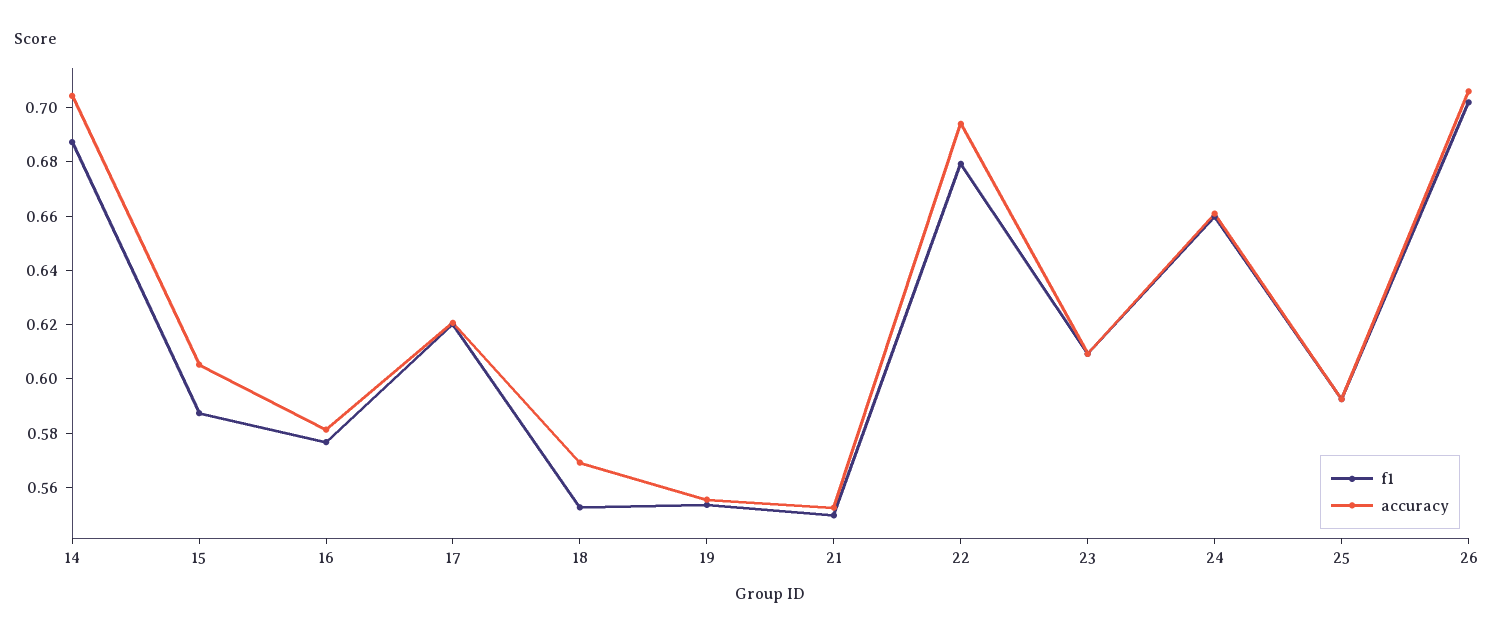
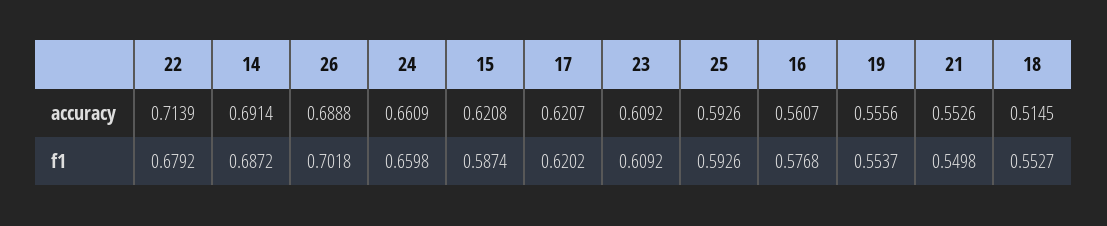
accuracy, 14: 0.705 -> 0.6914
accuracy, 15: 0.605 -> 0.6208
accuracy, 16: 0.58 -> 0.5607
accuracy, 18: 0.57 -> 0.5145
accuracy, 22: 0.695 -> 0.7139
accuracy, 26: 0.705 -> 0.6888

